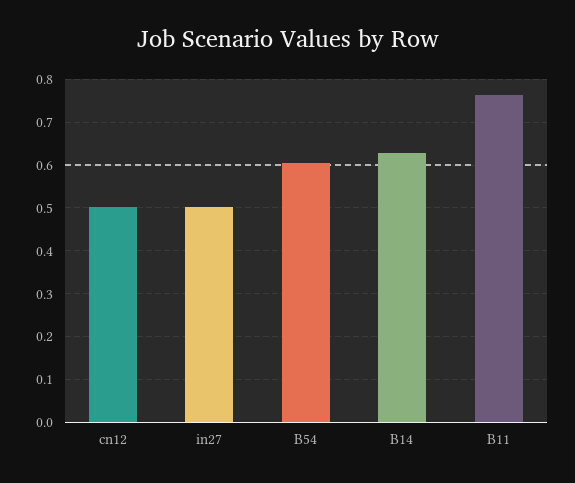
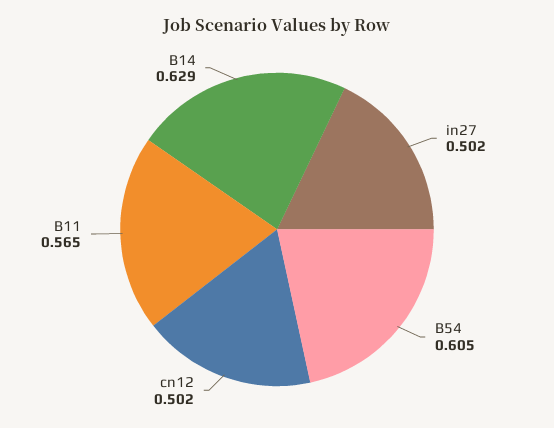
B11: 0.76 -> 0.565

